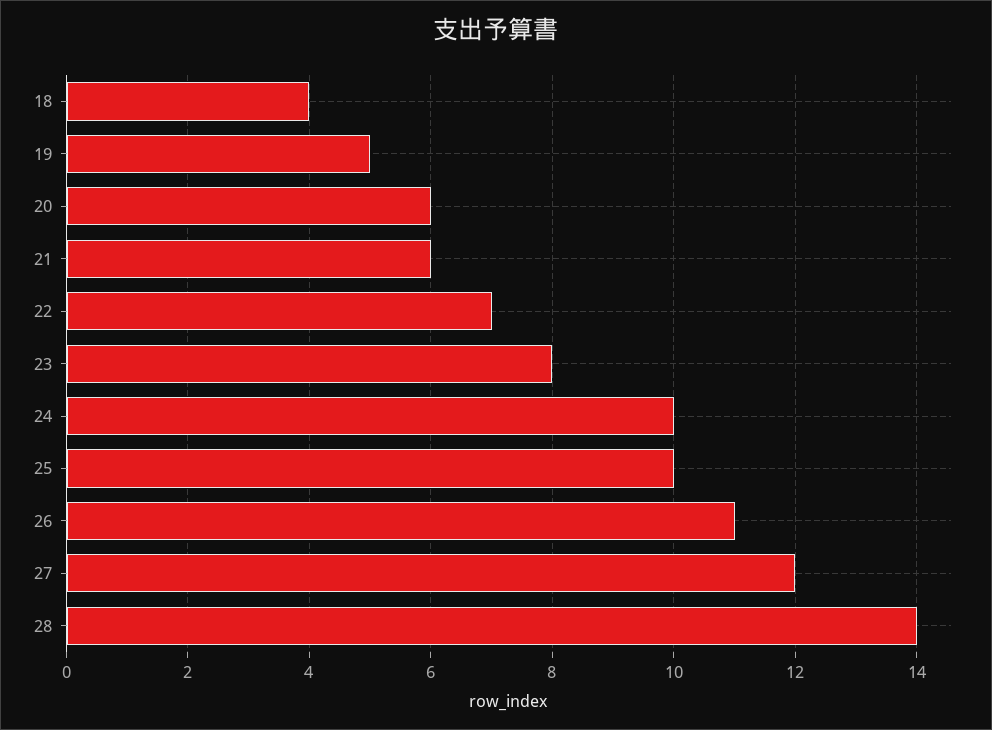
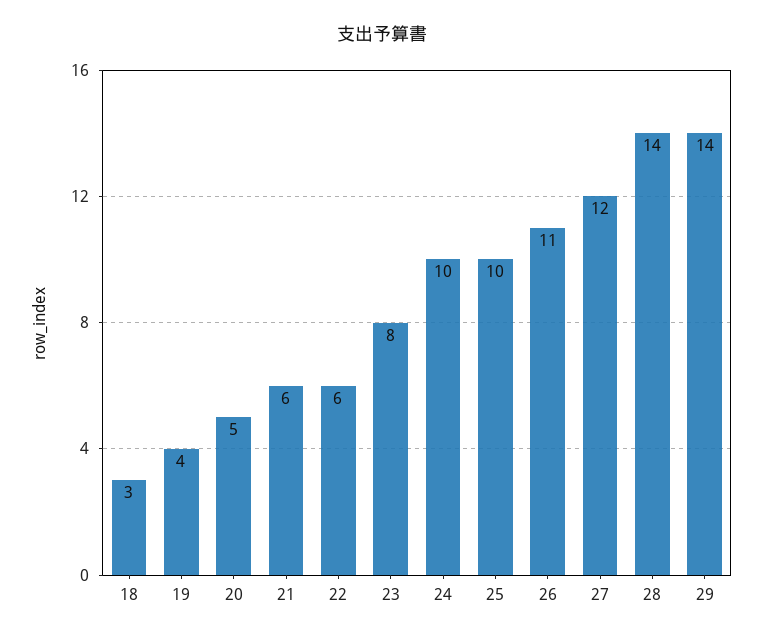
18: 4 -> 3
19: 5 -> 4
20: 6 -> 5
22: 7 -> 6
29: none -> 14

